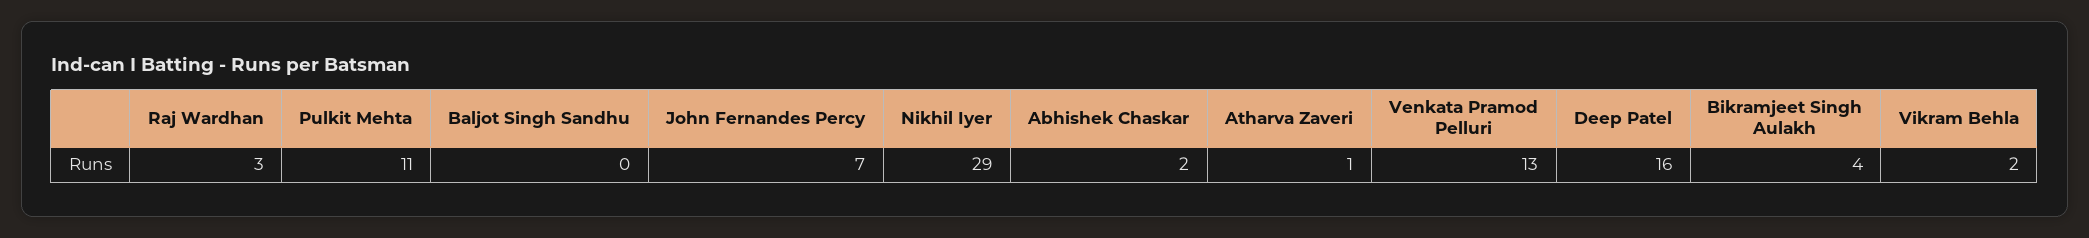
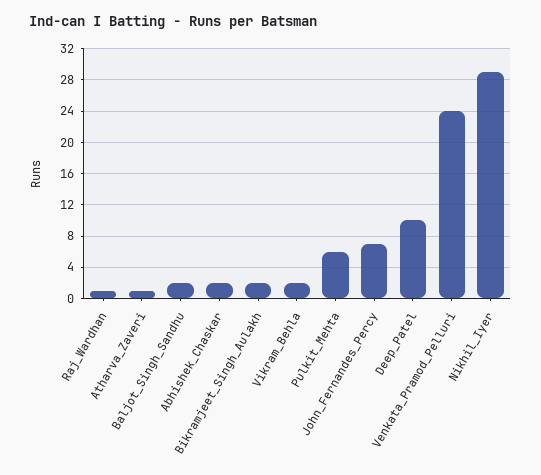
Raj Wardhan: 3 -> 1
Pulkit Mehta: 11 -> 6
Baljot Singh Sandhu: 0 -> 2
Venkata Pramod Pelluri: 13 -> 24
Deep Patel: 16 -> 10
Bikramjeet Singh Aulakh: 4 -> 2

